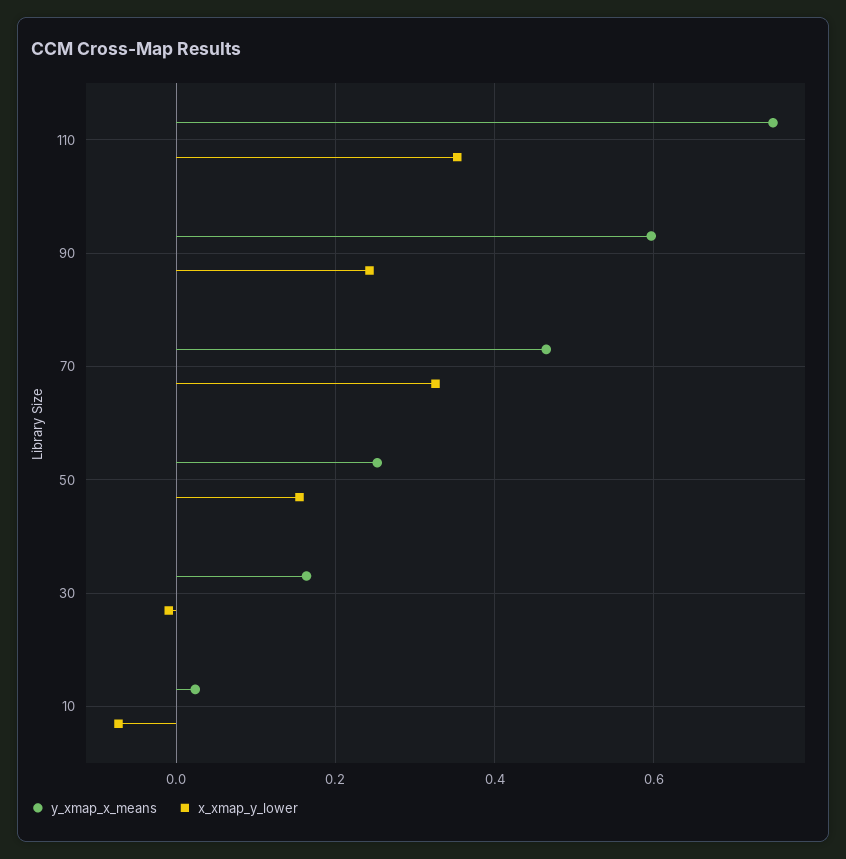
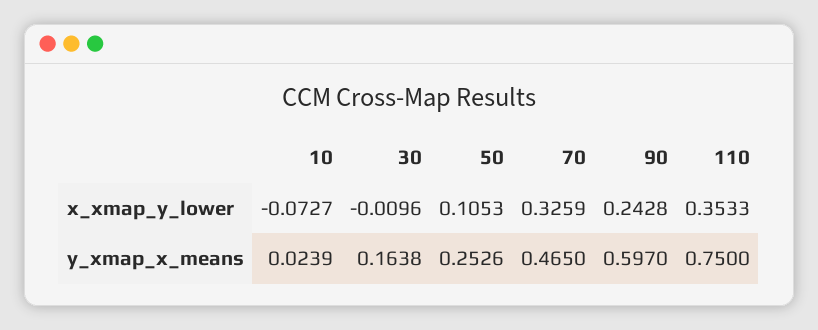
x_xmap_y_lower, 50: 0.16 -> 0.1053

